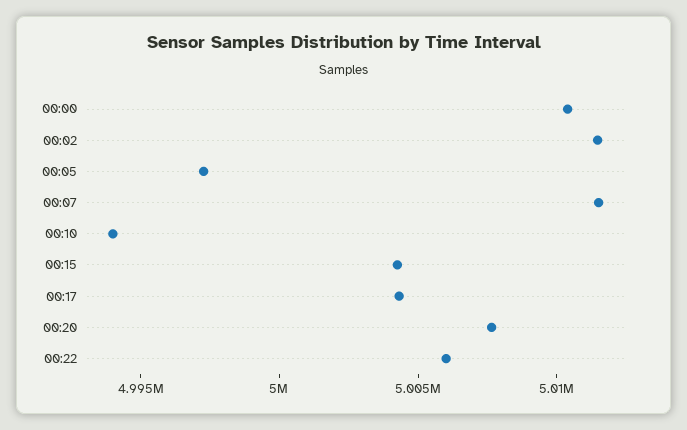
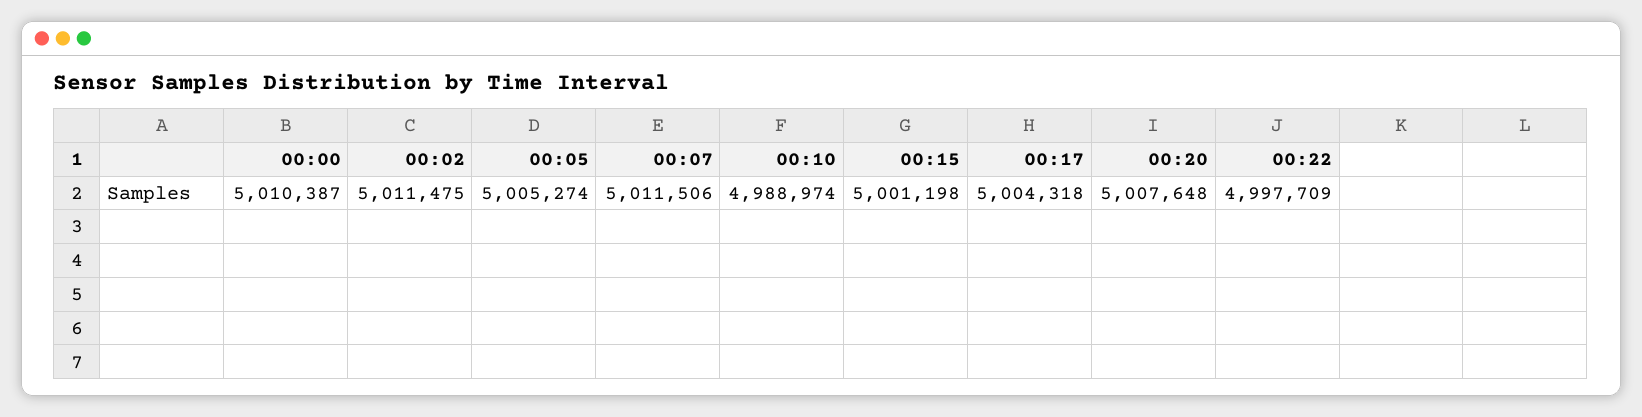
00:05: 4997000 -> 5005274
00:10: 4994000 -> 4988974
00:15: 5004000 -> 5001198
00:22: 5006000 -> 4997709

